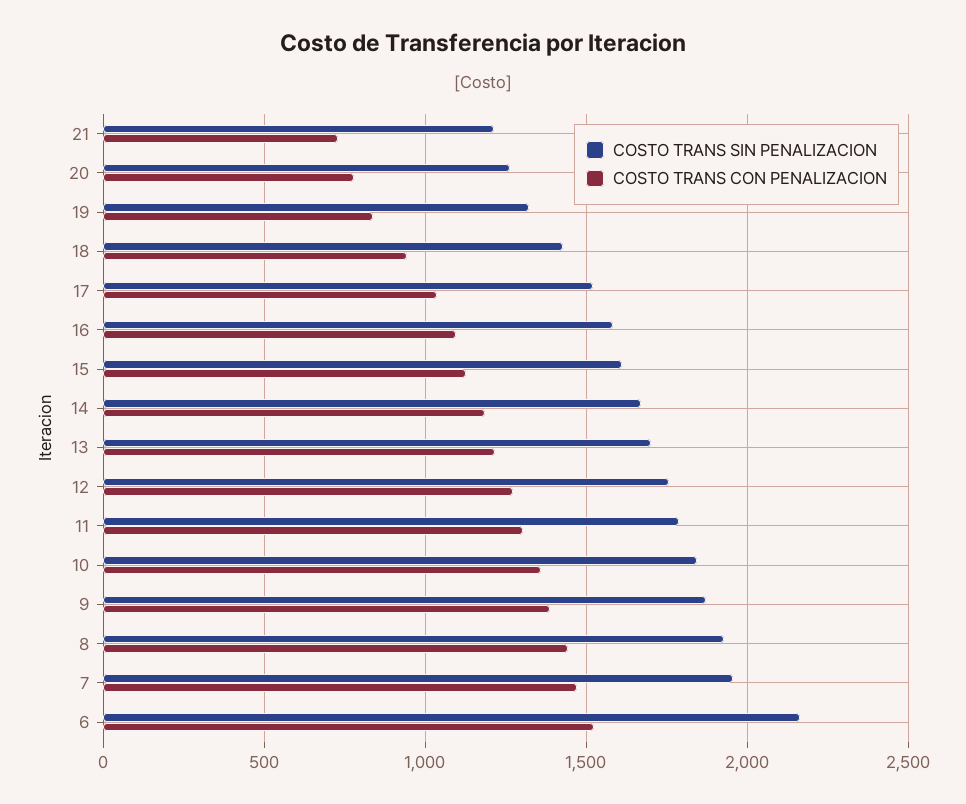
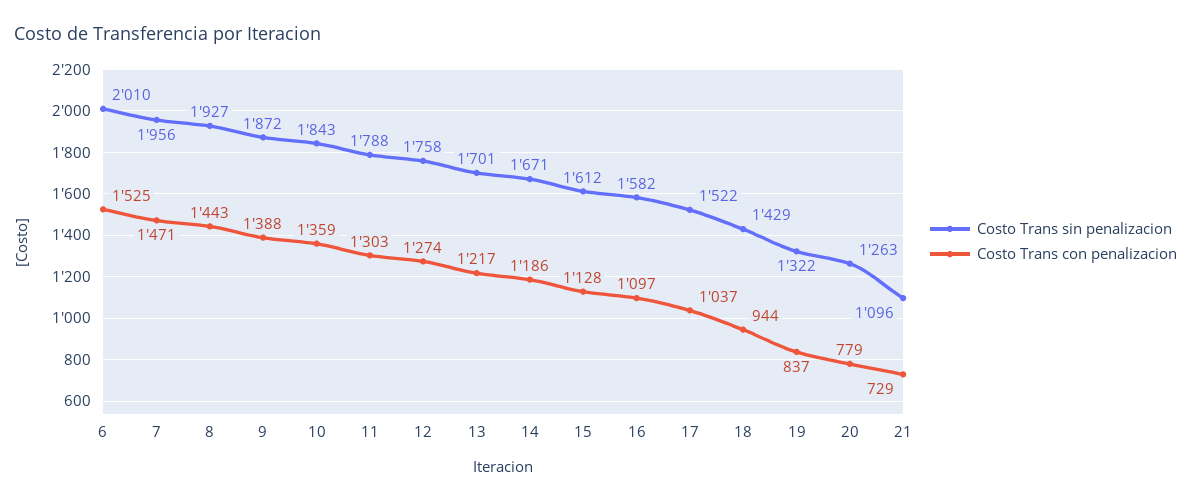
COSTO TRANS SIN PENALIZACION, 21: 1200 -> 1096
COSTO TRANS SIN PENALIZACION, 6: 2150 -> 2010

